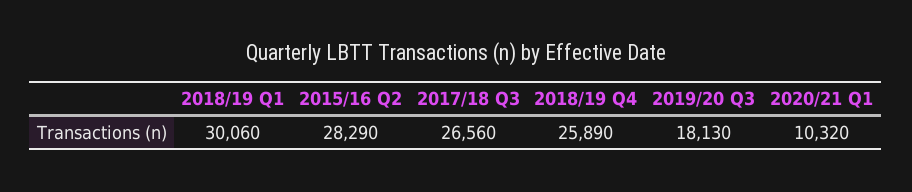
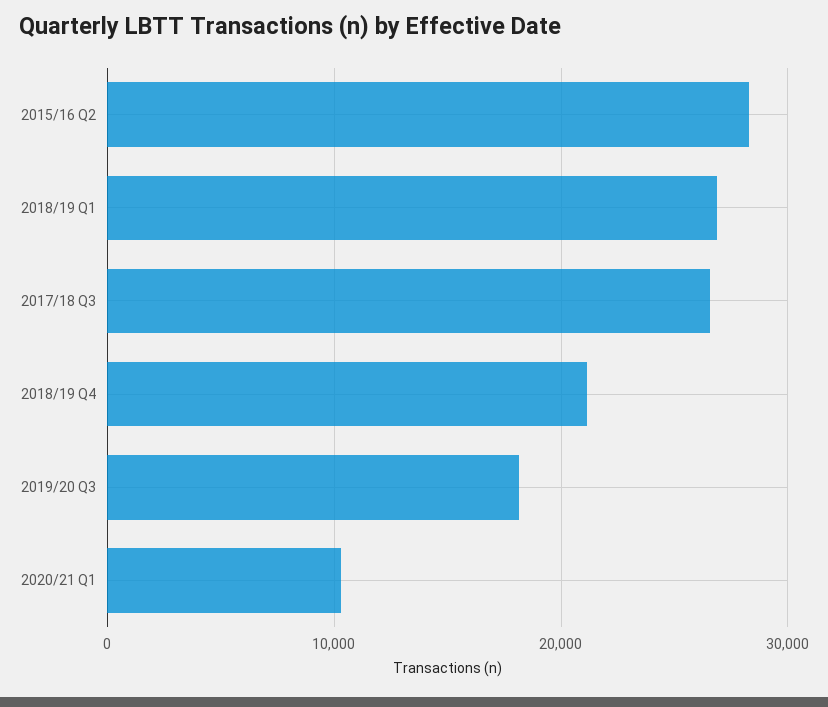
2018/19 Q1: 30060 -> 27000
2018/19 Q4: 25890 -> 21000

